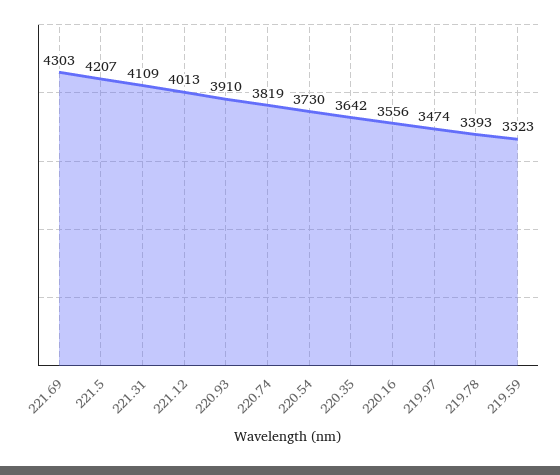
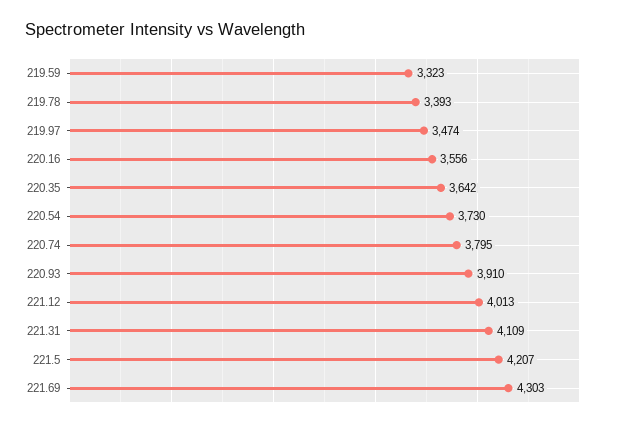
220.74: 3819 -> 3795

